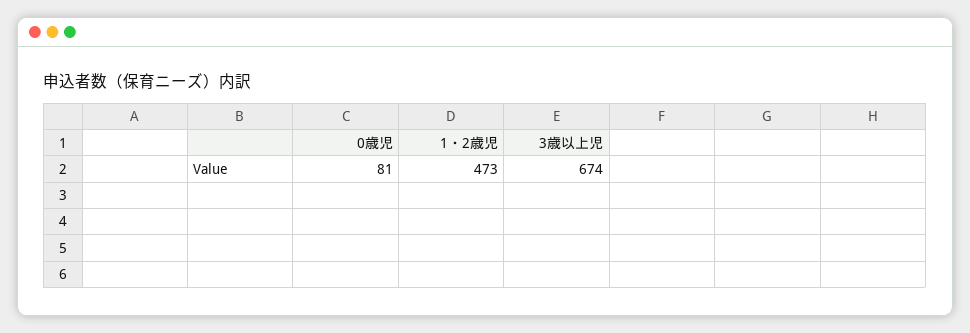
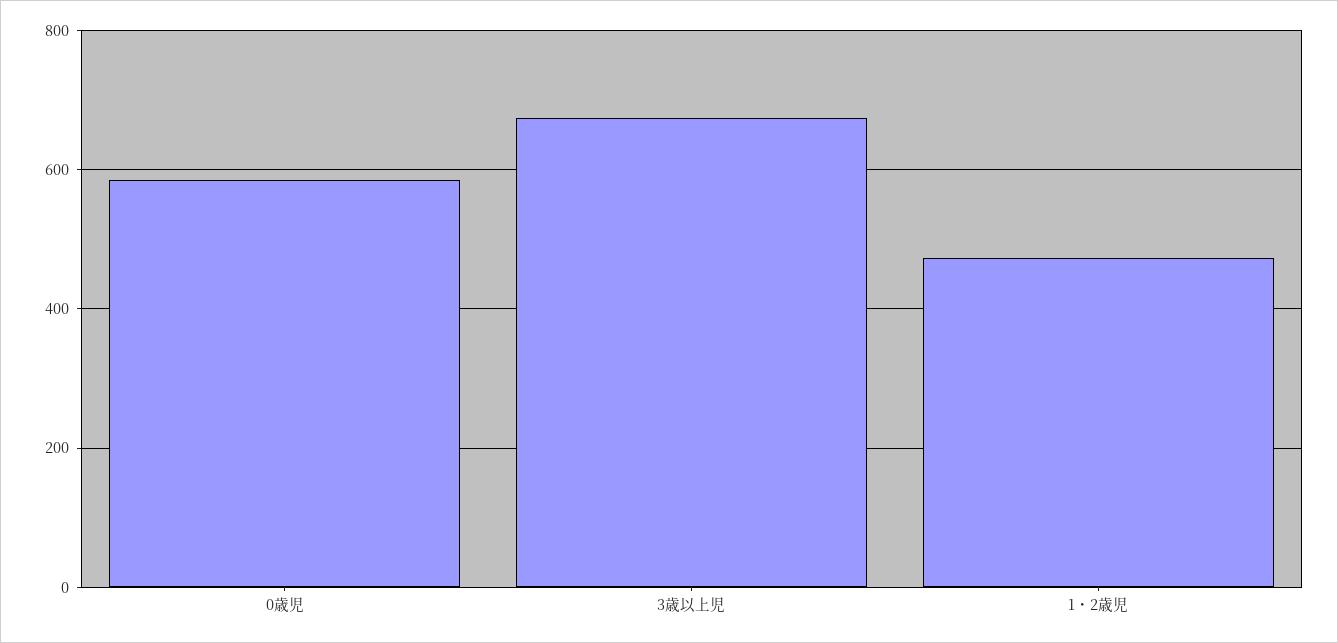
0歳児: 81 -> 580

